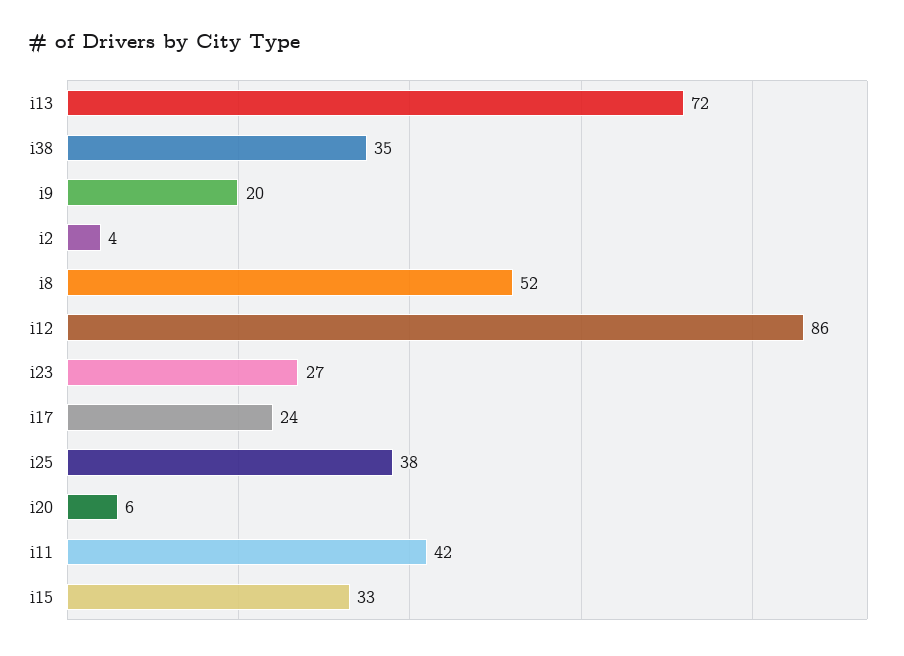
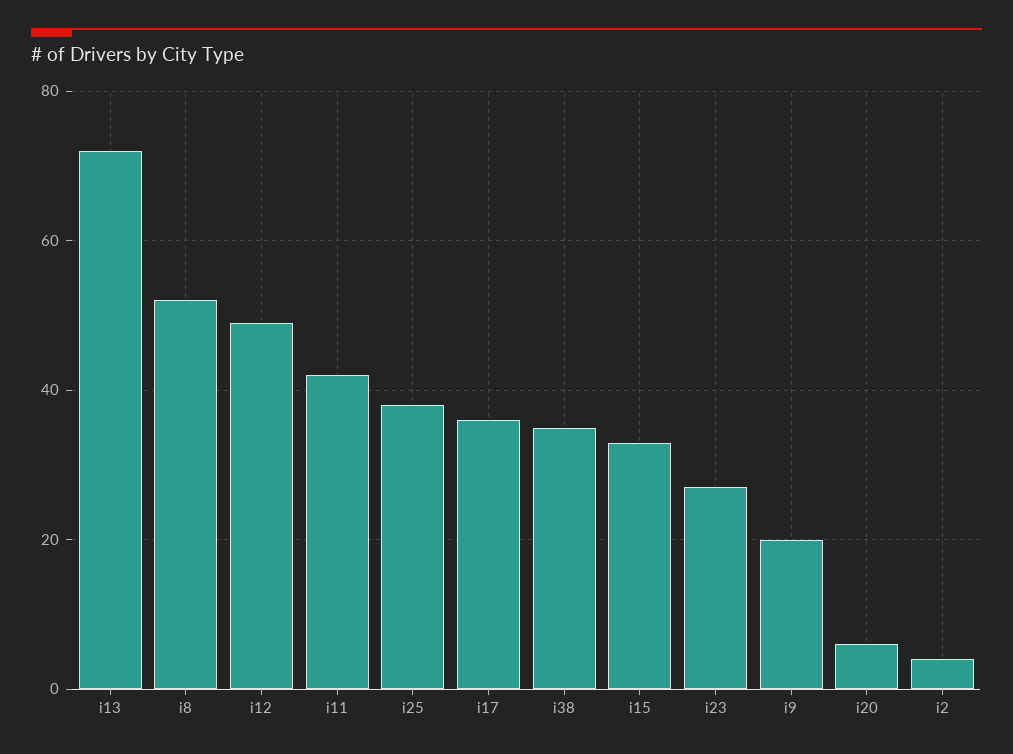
i12: 86 -> 50
i17: 24 -> 35

